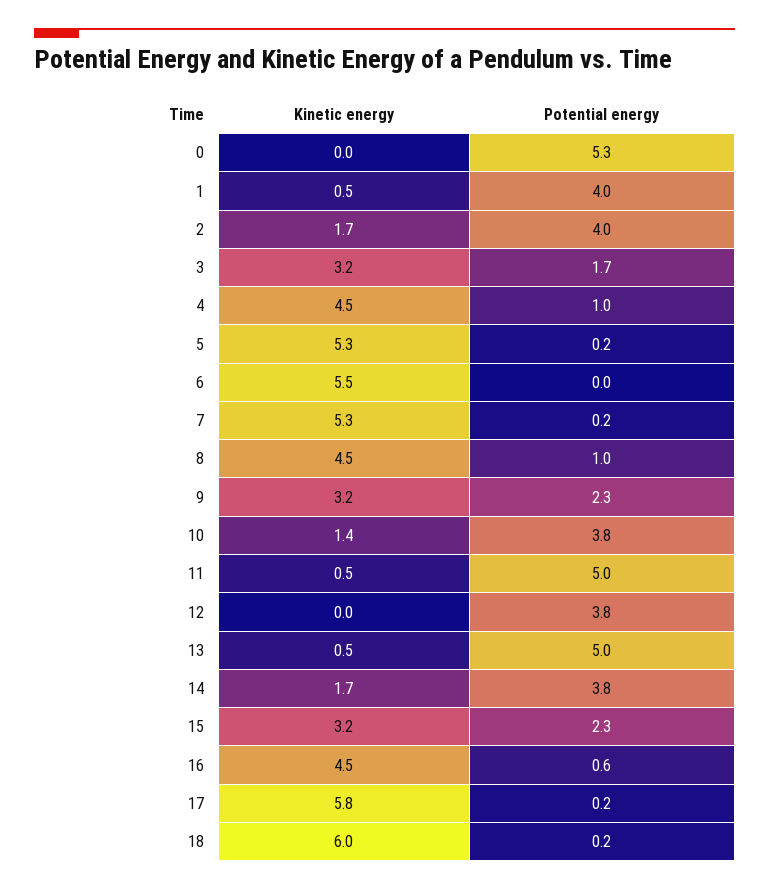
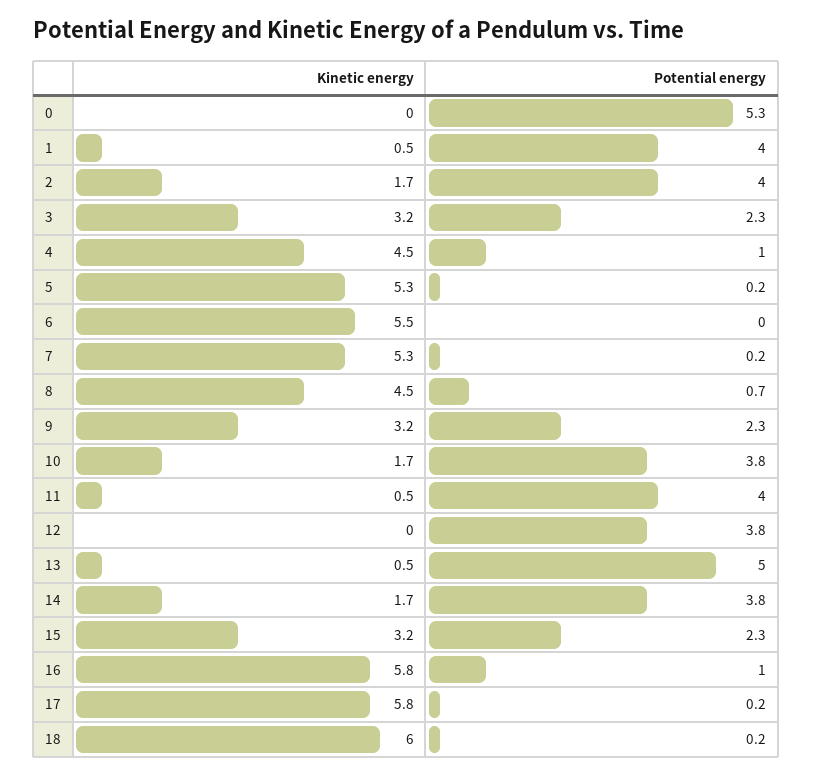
Potential energy, 3: 1.7 -> 2.3
Potential energy, 8: 1 -> 0.7
Kinetic energy, 10: 1.4 -> 1.7
Potential energy, 11: 5 -> 4
Kinetic energy, 16: 4.5 -> 5.8
Potential energy, 16: 0.6 -> 1

